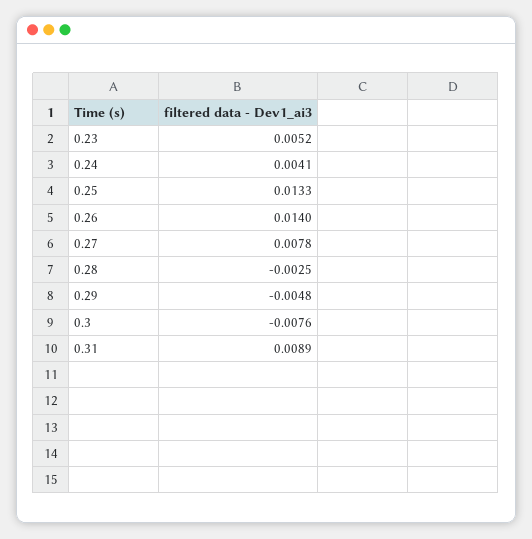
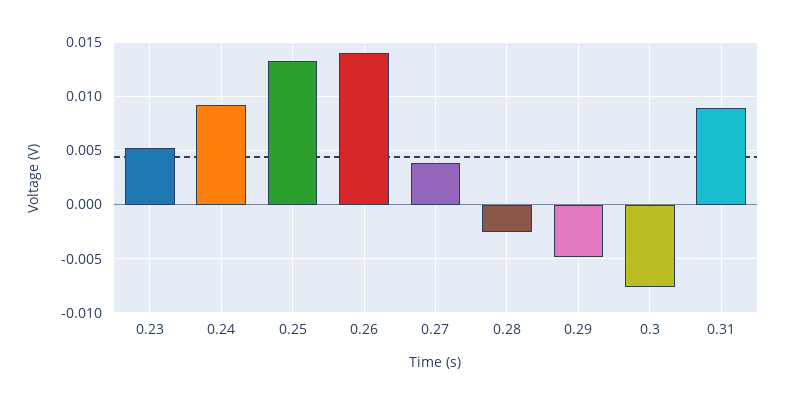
0.24: 0.0041 -> 0.009
0.27: 0.0078 -> 0.004

